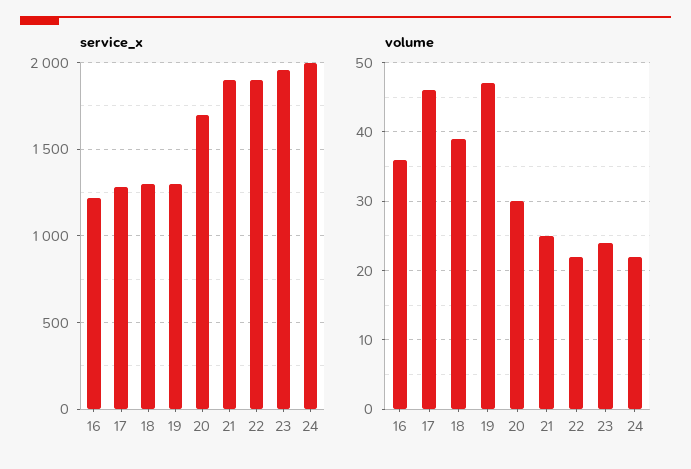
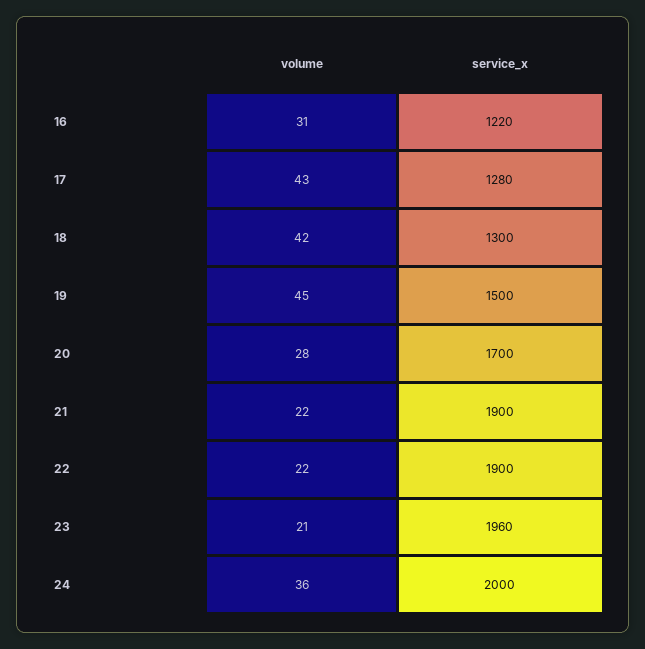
service_x, 19: 1300 -> 1500
volume, 16: 36 -> 31
volume, 17: 46 -> 43
volume, 18: 39 -> 42
volume, 19: 47 -> 45
volume, 20: 30 -> 28
volume, 21: 25 -> 22
volume, 23: 24 -> 21
volume, 24: 22 -> 36

